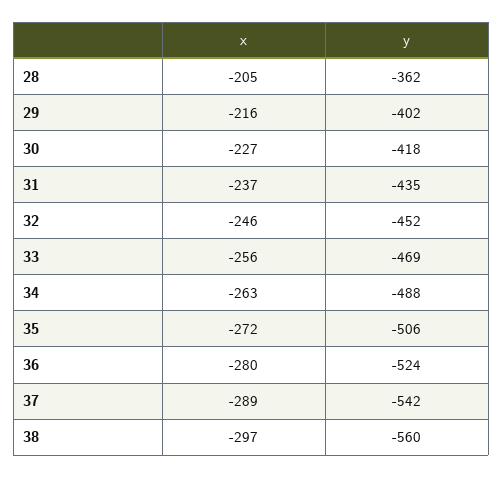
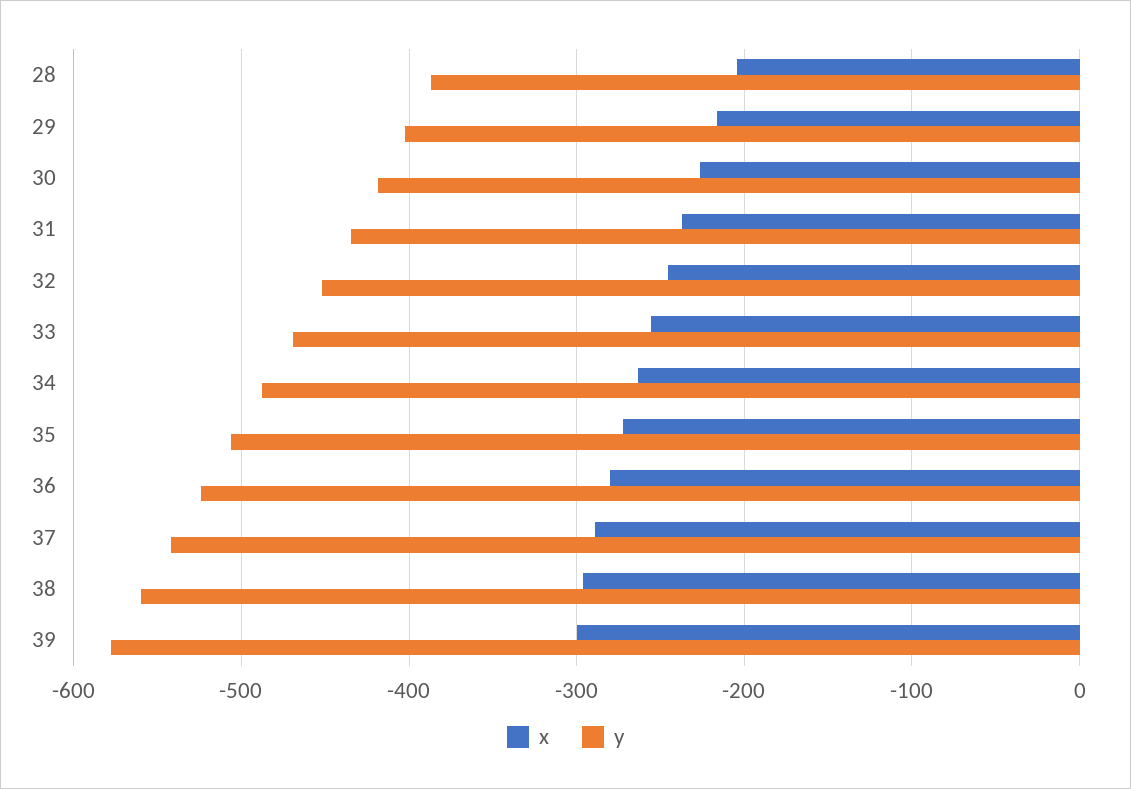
y, 28: -362 -> -390
x, 39: none -> -300
y, 39: none -> -580

